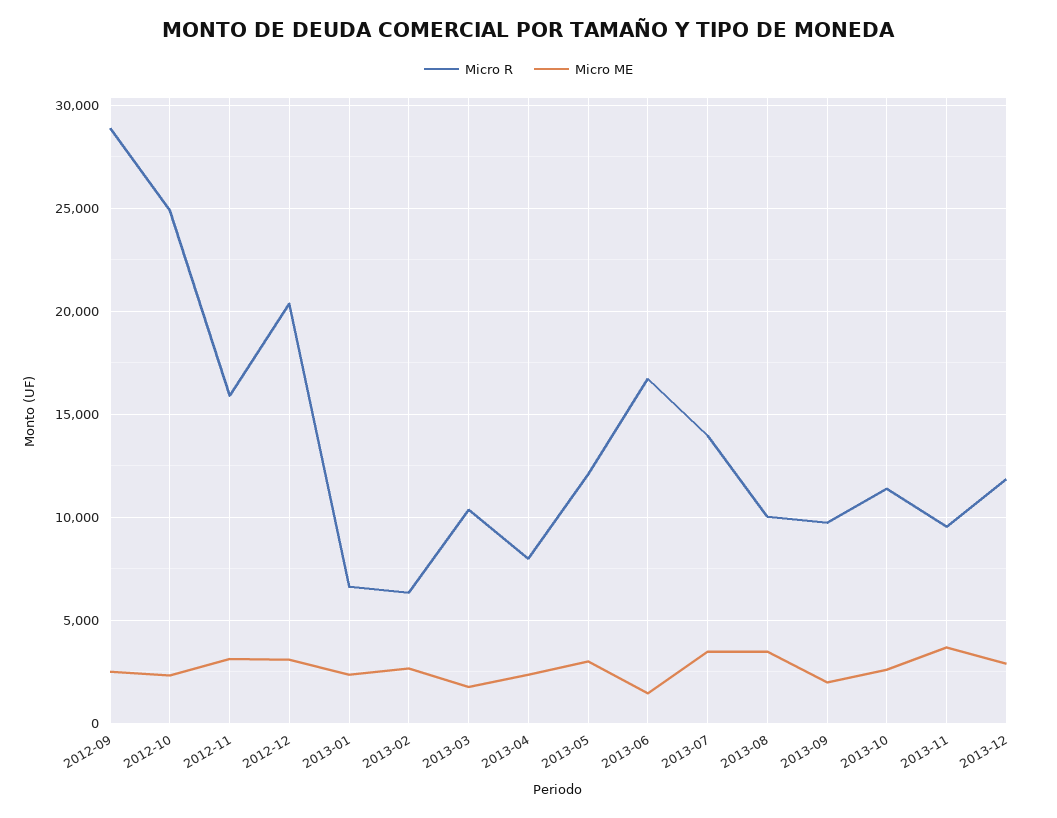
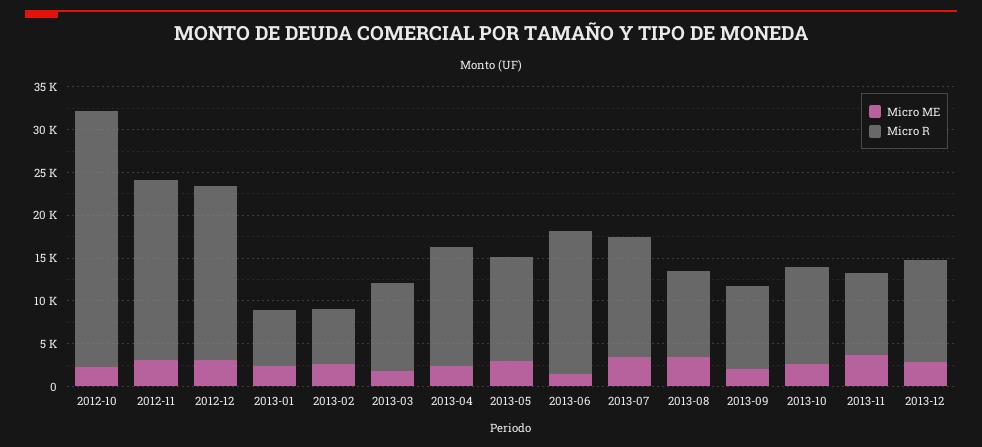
Micro R, 2012-09: 29000 -> none
Micro ME, 2012-09: 2500 -> none
Micro R, 2012-10: 25000 -> 30000
Micro R, 2012-11: 16000 -> 21000
Micro R, 2013-04: 8000 -> 14000

